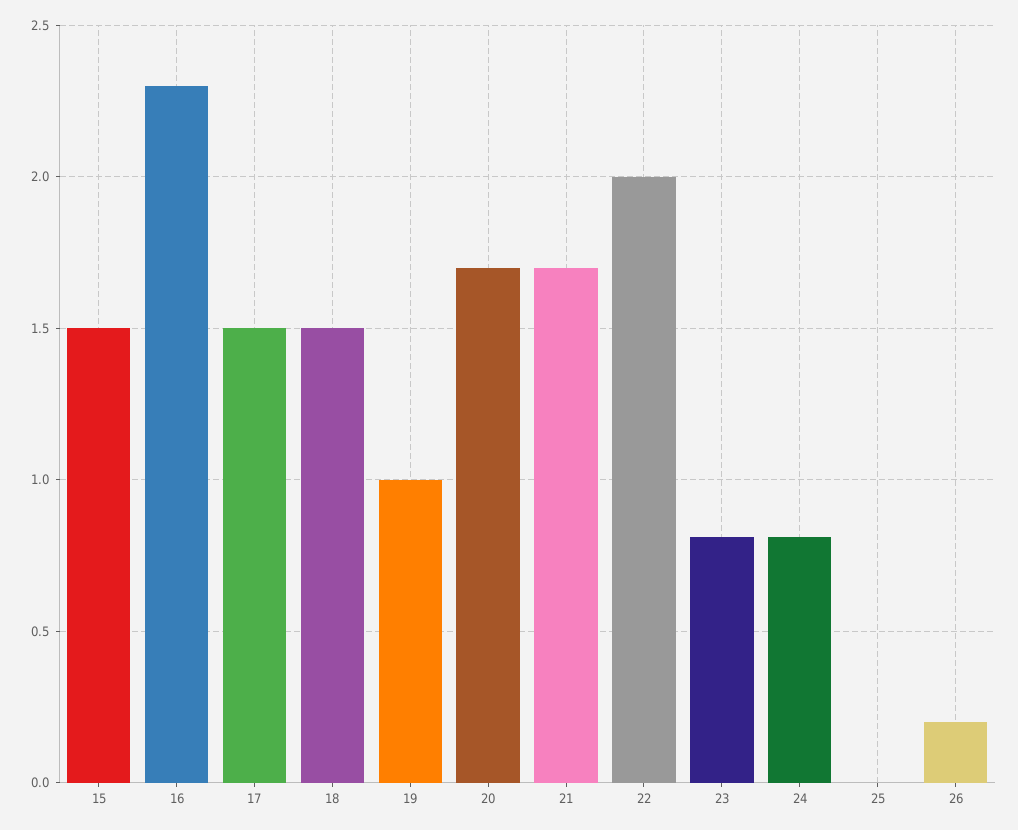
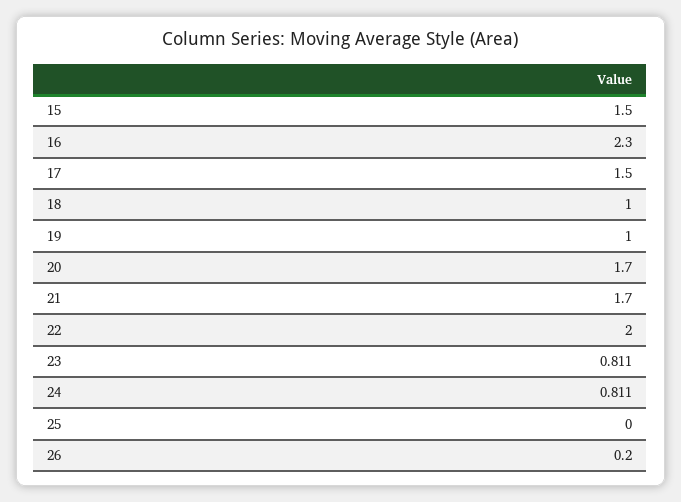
18: 1.5 -> 1

